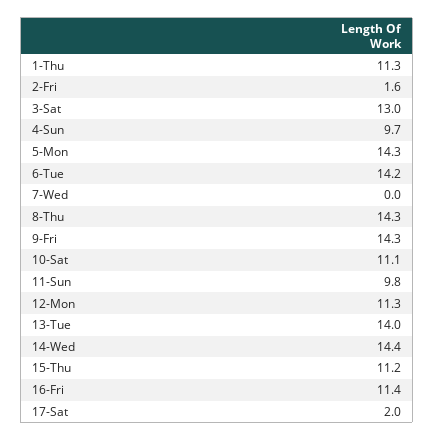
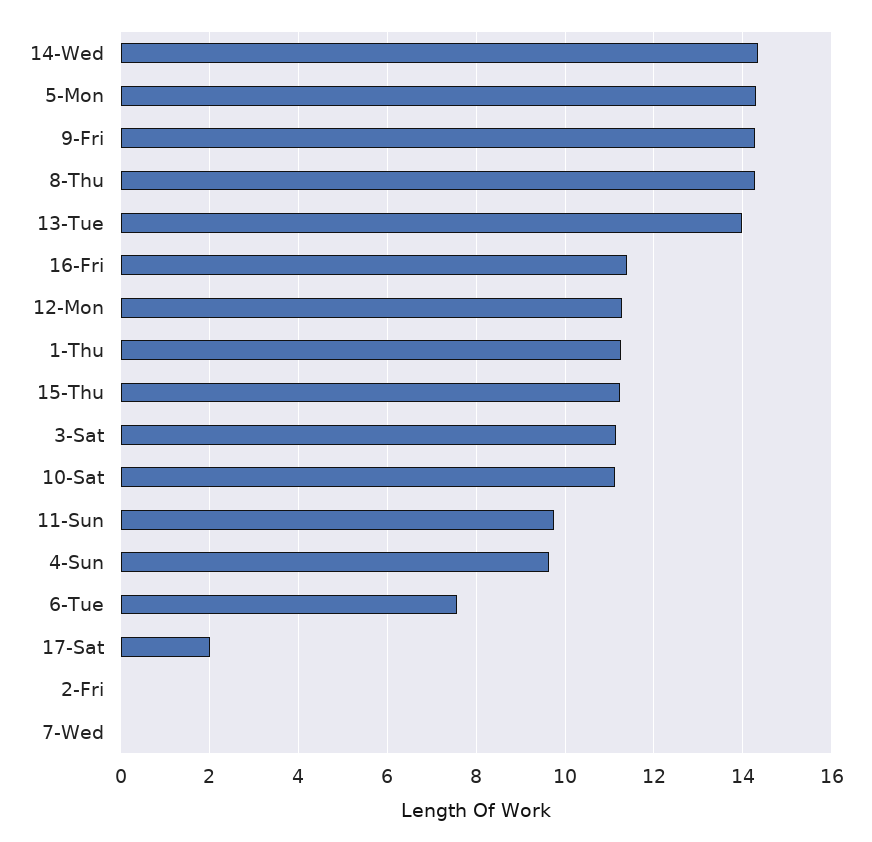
2-Fri: 1.6 -> 0
3-Sat: 13 -> 11.2
6-Tue: 14.2 -> 7.6

